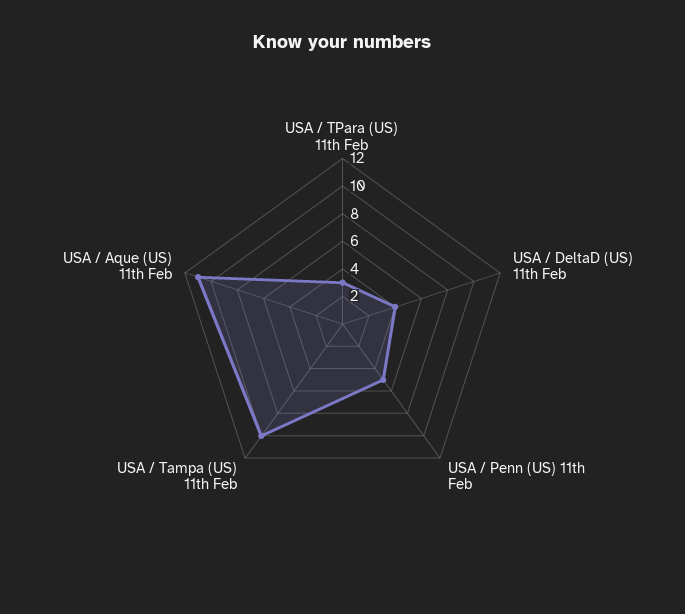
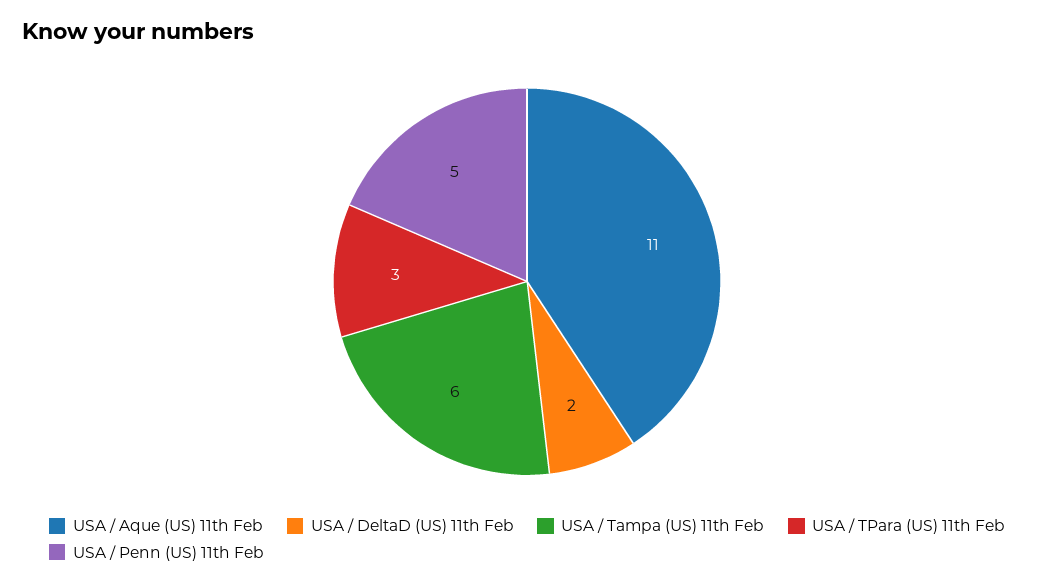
USA / DeltaD (US) 11th Feb: 4 -> 2
USA / Tampa (US) 11th Feb: 10 -> 6

